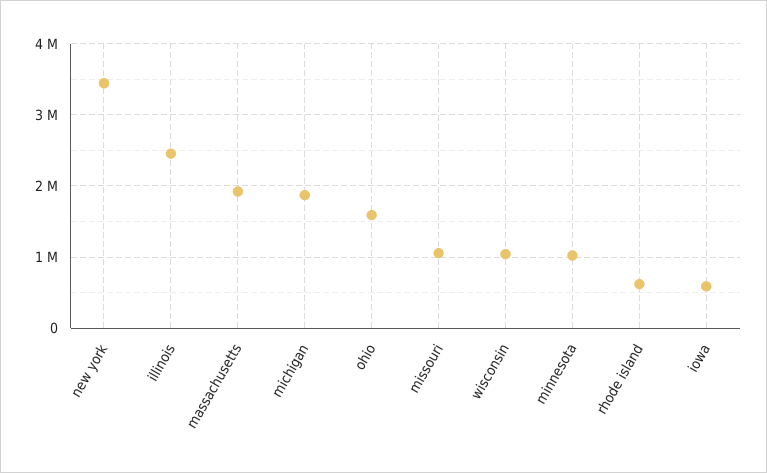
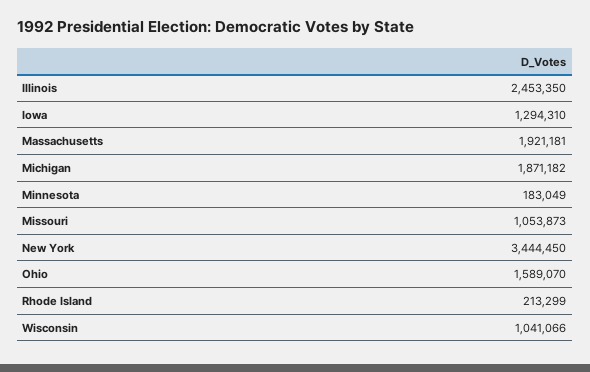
minnesota: 1000000 -> 183049
rhode island: 600000 -> 213299
iowa: 600000 -> 1294310

